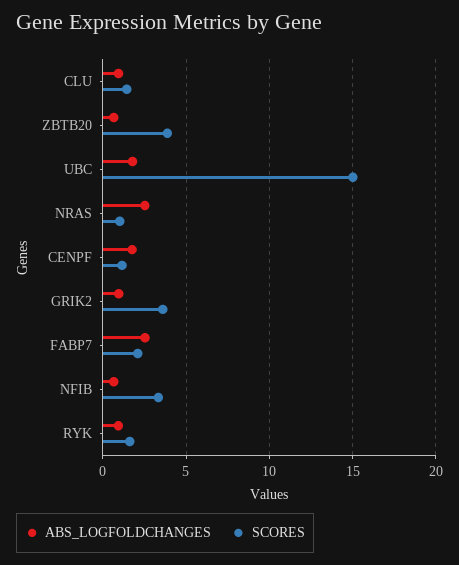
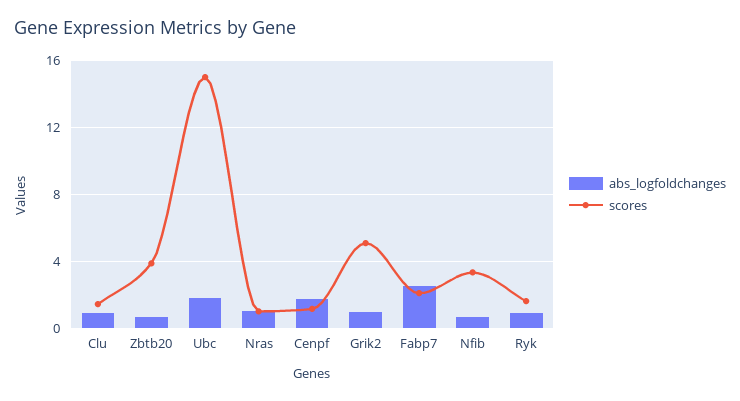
ABS_LOGFOLDCHANGES, NRAS: 2.5 -> 1
SCORES, GRIK2: 3.5 -> 5

